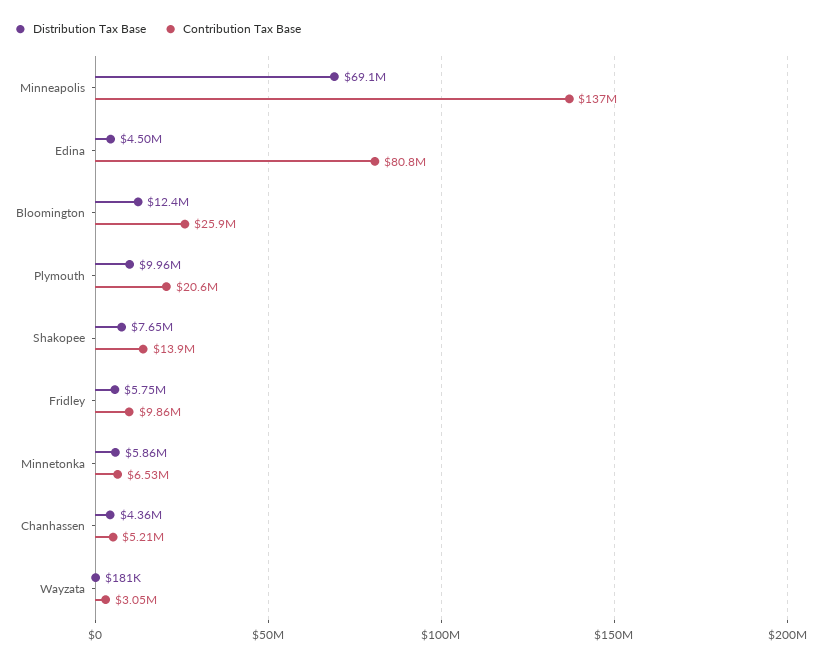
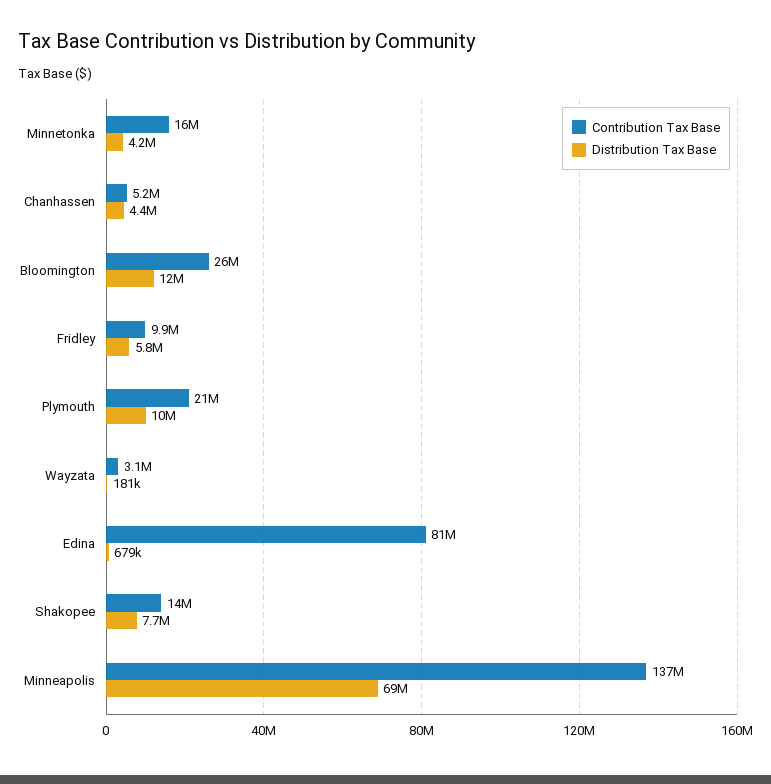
Distribution Tax Base, Edina: 4500000 -> 679000
Distribution Tax Base, Minnetonka: 5860000 -> 4200000
Contribution Tax Base, Minnetonka: 6530000 -> 16000000

